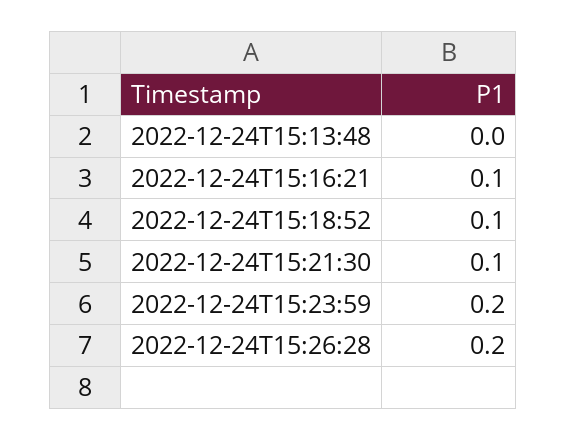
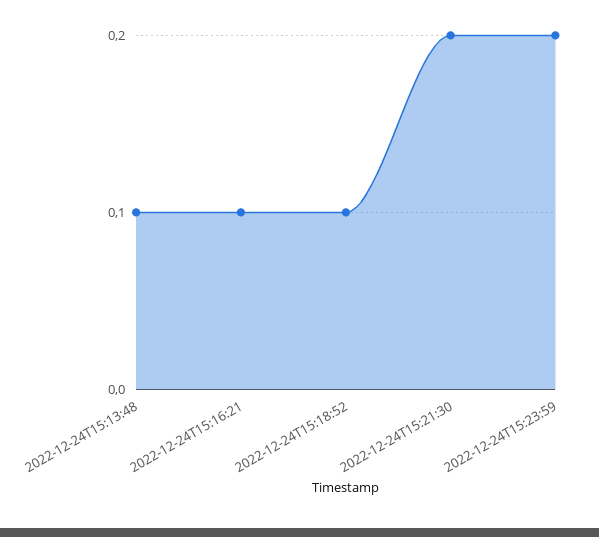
2022-12-24T15:13:48: 0 -> 0.1
2022-12-24T15:21:30: 0.1 -> 0.2
2022-12-24T15:26:28: 0.2 -> none

